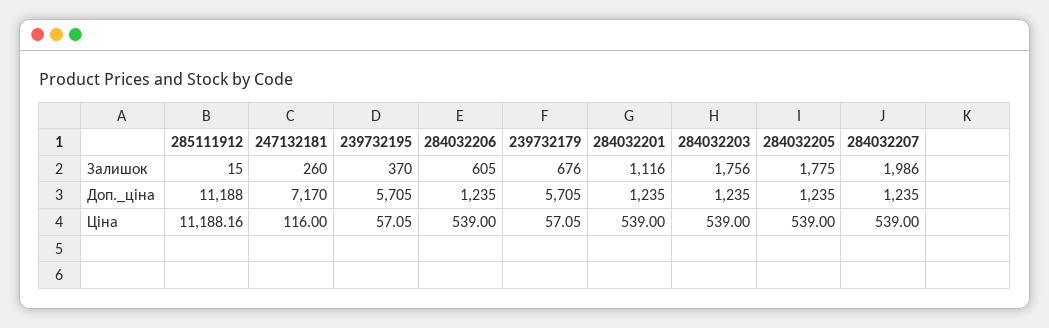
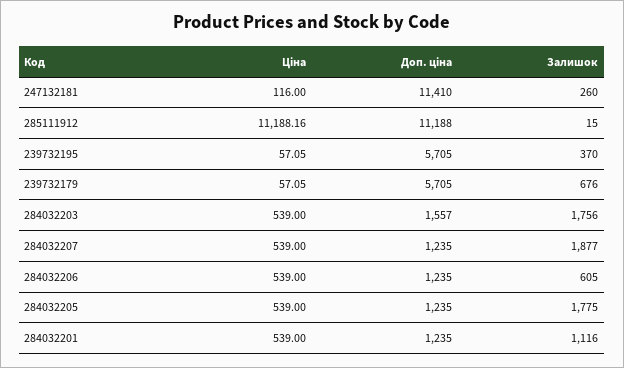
284032207, Залишок: 1986 -> 1877
247132181, Доп._ціна: 7170 -> 11410
284032203, Доп._ціна: 1235 -> 1557

